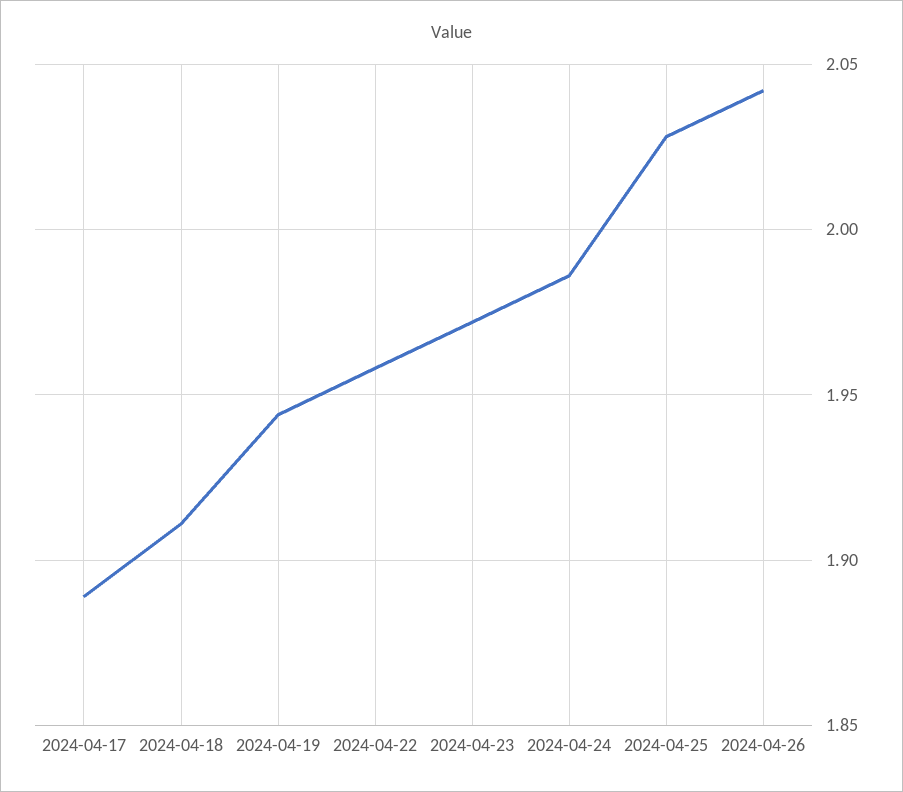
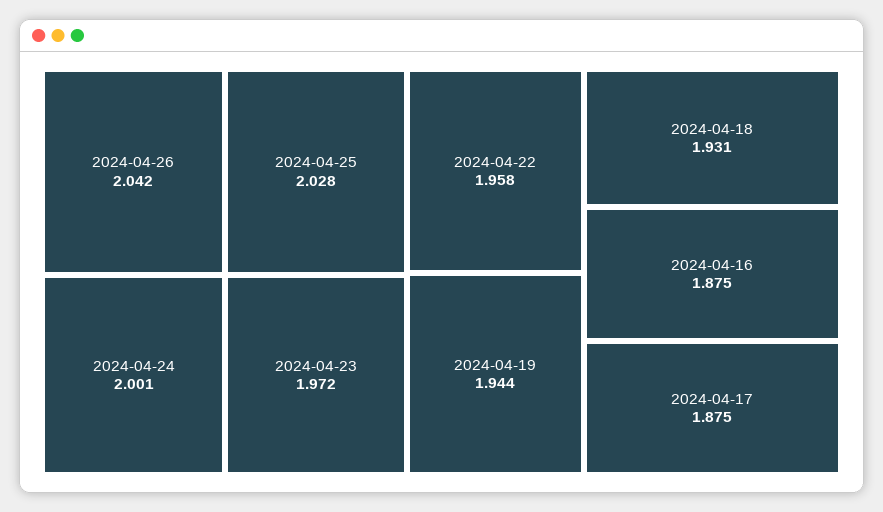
2024-04-17: 1.89 -> 1.875
2024-04-18: 1.91 -> 1.931
2024-04-24: 1.985 -> 2.001
2024-04-16: none -> 1.875

